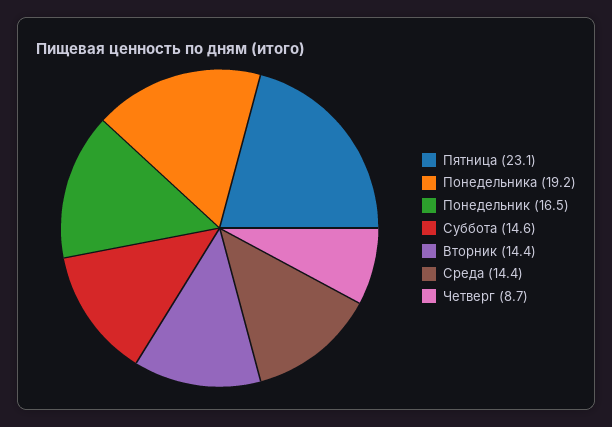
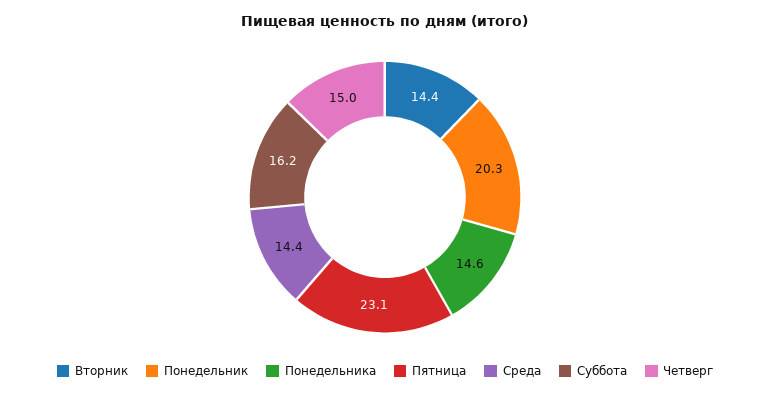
Понедельника: 19.2 -> 14.6
Понедельник: 16.5 -> 20.3
Суббота: 14.6 -> 16.2
Четверг: 8.7 -> 15

